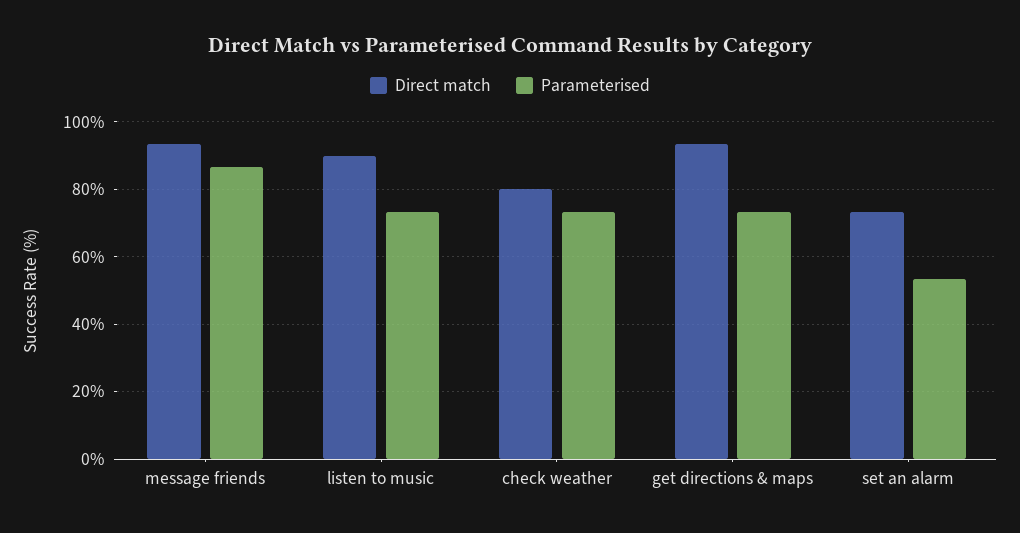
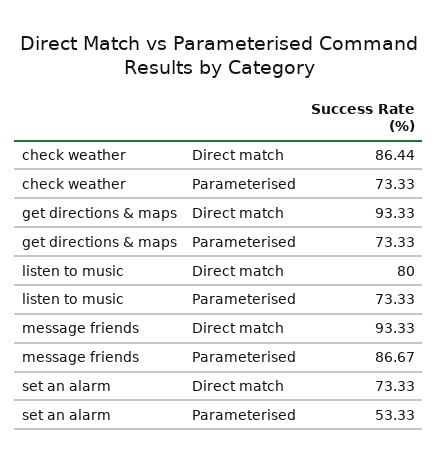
Direct match, listen to music: 90 -> 80
Direct match, check weather: 80 -> 86.44

